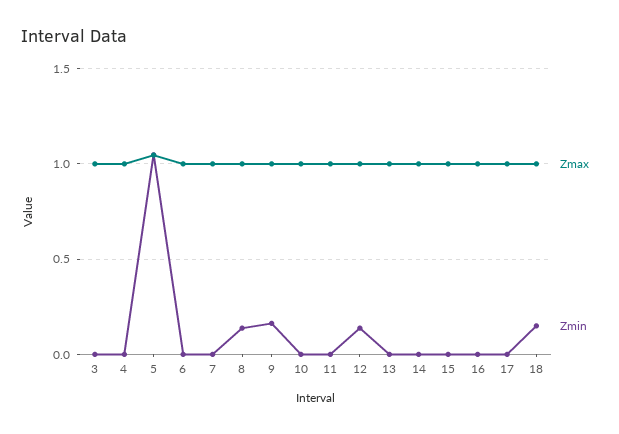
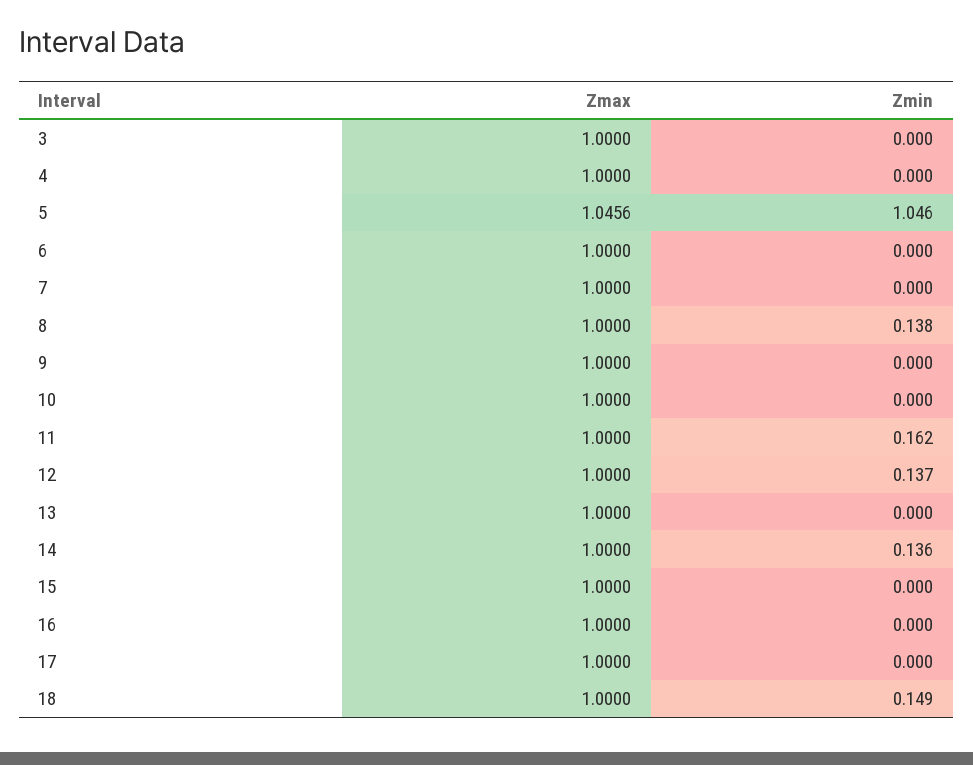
Zmin, 9: 0.15 -> 0
Zmin, 11: 0 -> 0.162
Zmin, 14: 0 -> 0.136

